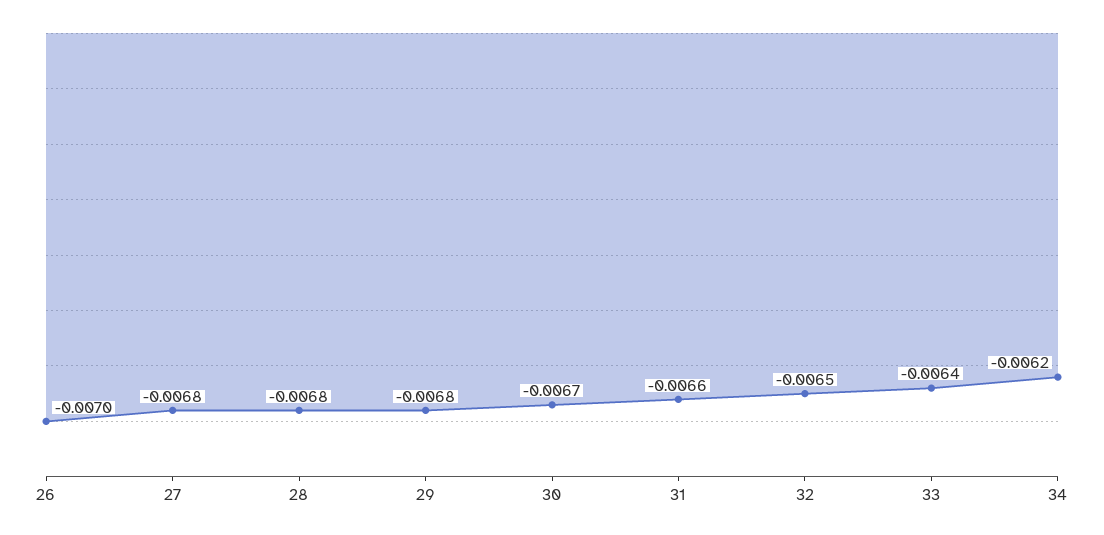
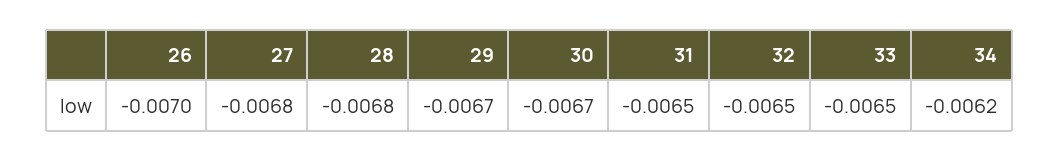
29: -0.0068 -> -0.0067
31: -0.0066 -> -0.0065
33: -0.0064 -> -0.0065

